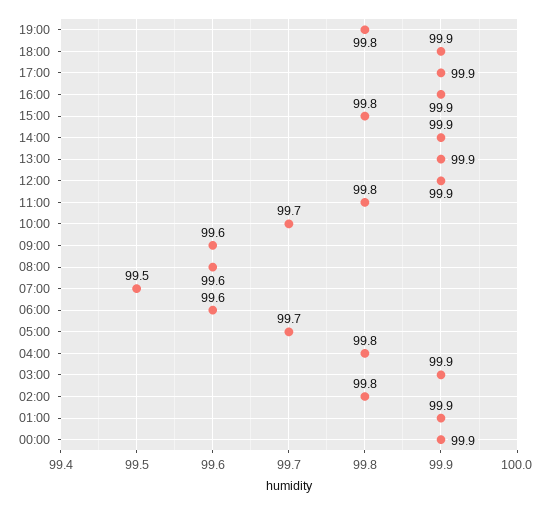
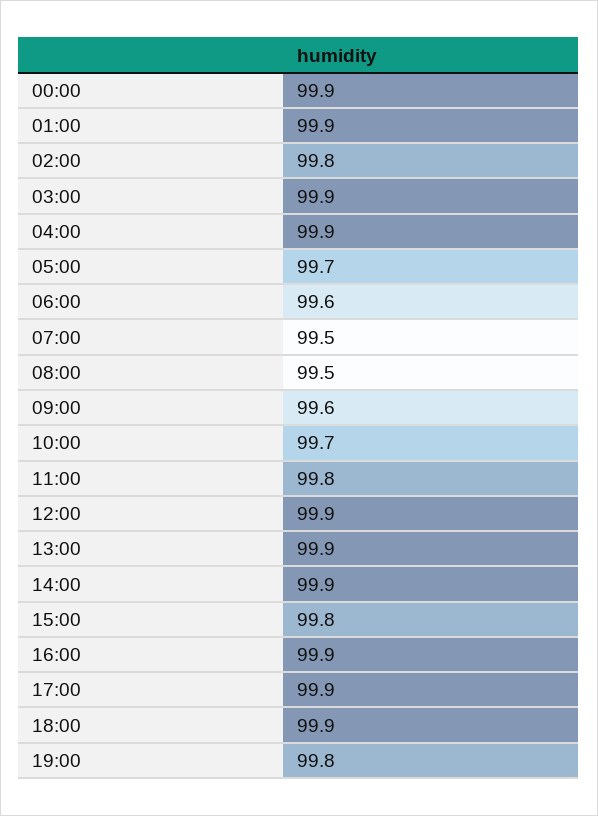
08:00: 99.6 -> 99.5
04:00: 99.8 -> 99.9

